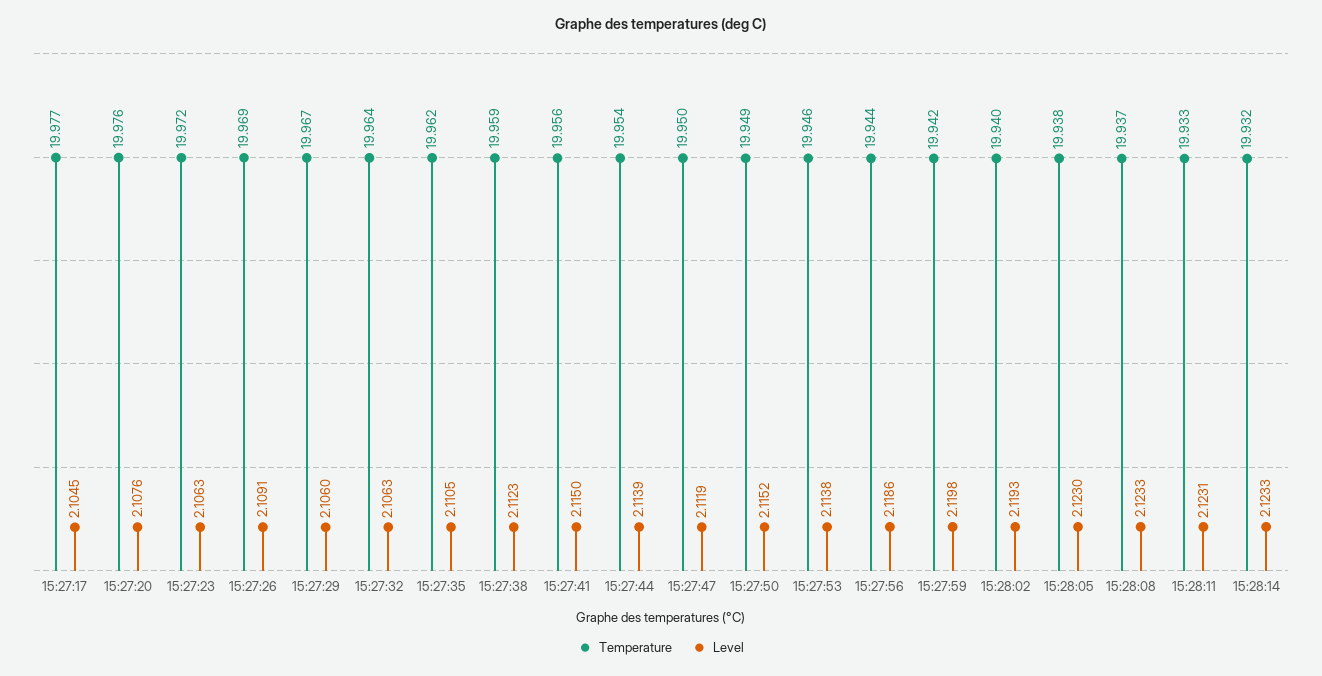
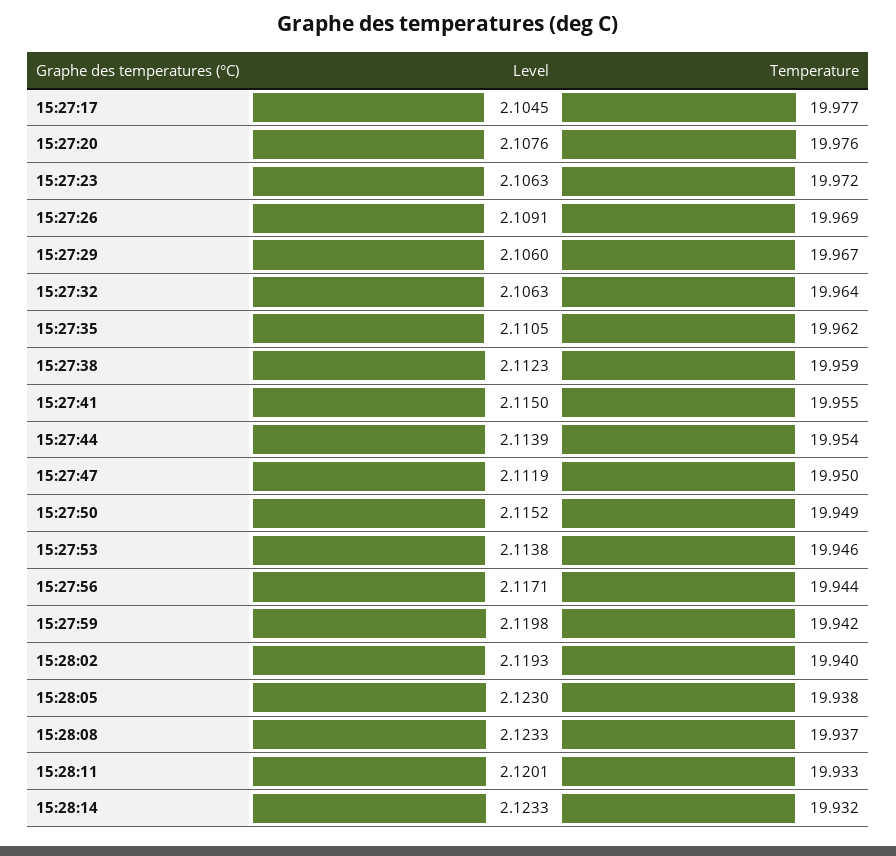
Temperature, 15:27:41: 19.956 -> 19.955
Level, 15:27:56: 2.1186 -> 2.1171
Level, 15:28:11: 2.1231 -> 2.1201

